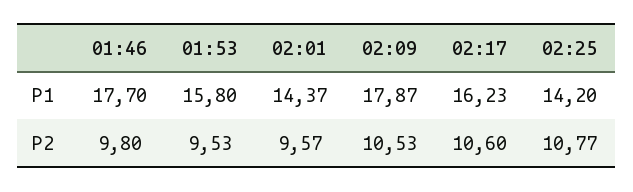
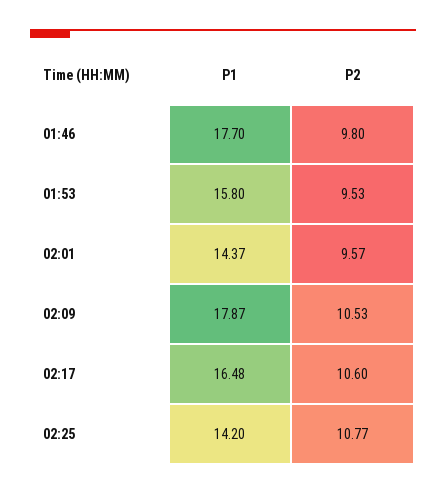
02:17, P1: 16.23 -> 16.48

